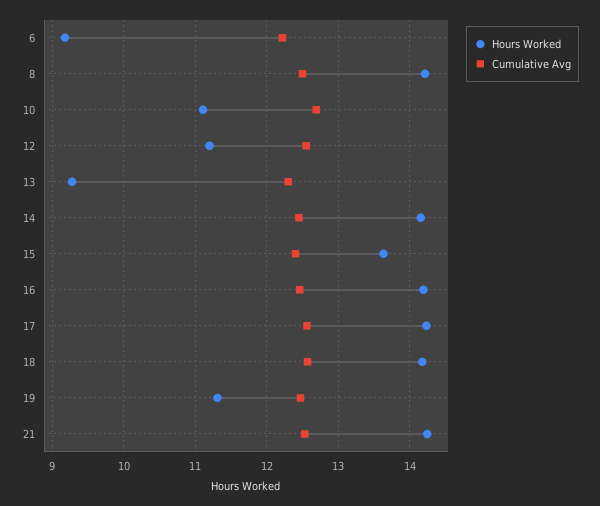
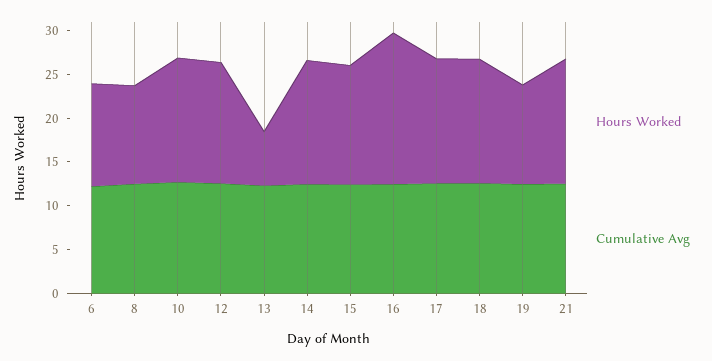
Hours Worked, 6: 9.2 -> 12
Hours Worked, 8: 14.2 -> 11
Hours Worked, 10: 11.1 -> 14
Hours Worked, 12: 11.2 -> 14
Hours Worked, 13: 9.3 -> 6
Hours Worked, 16: 14.2 -> 17

